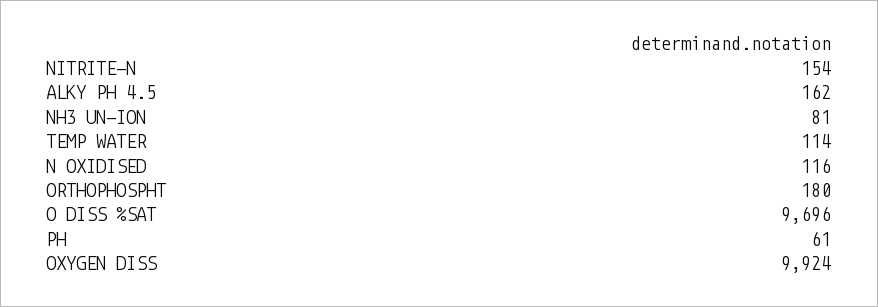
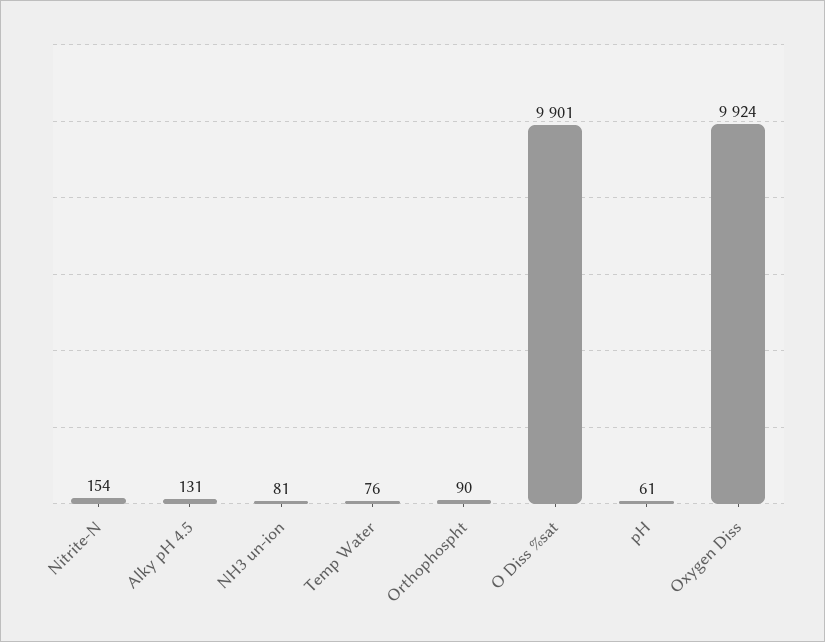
ALKY PH 4.5: 162 -> 131
TEMP WATER: 114 -> 76
N OXIDISED: 116 -> none
ORTHOPHOSPHT: 180 -> 90
O DISS %SAT: 9696 -> 9901

